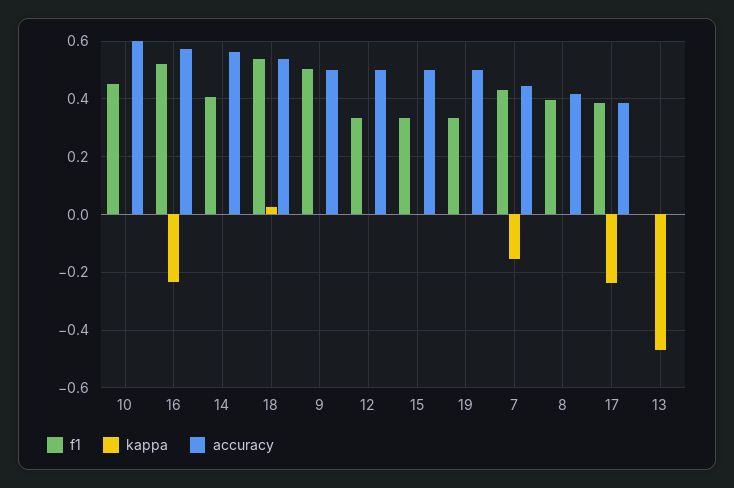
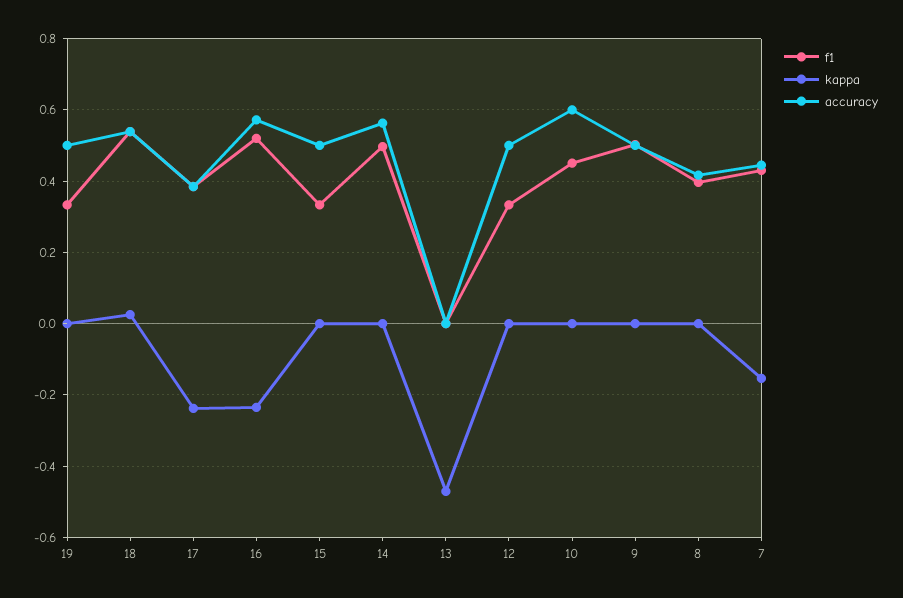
f1, 14: 0.4 -> 0.5

